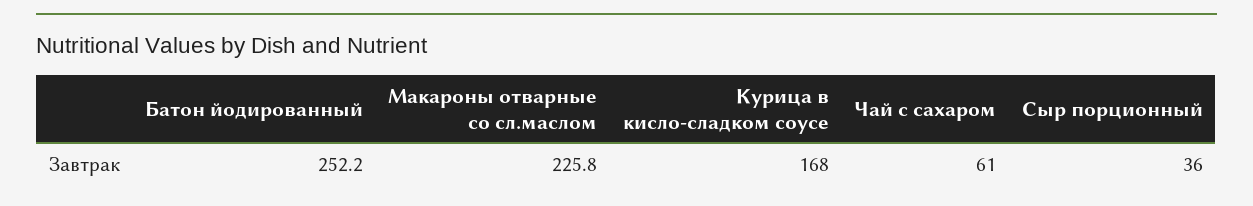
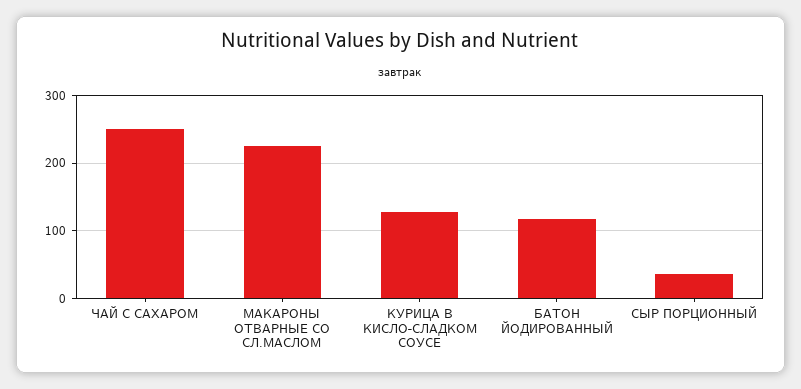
Батон йодированный: 252.2 -> 120
Курица в кисло-сладком соусе: 168 -> 130
Чай с сахаром: 61 -> 250

